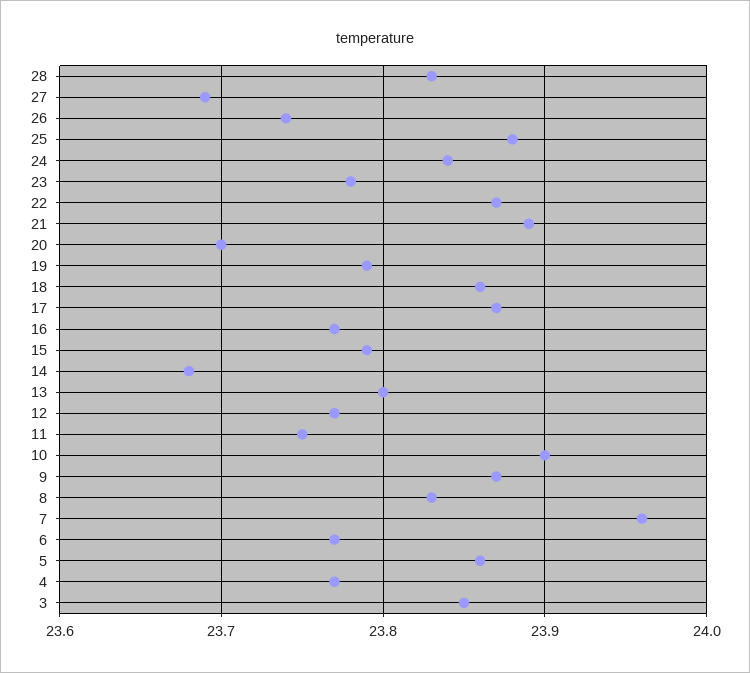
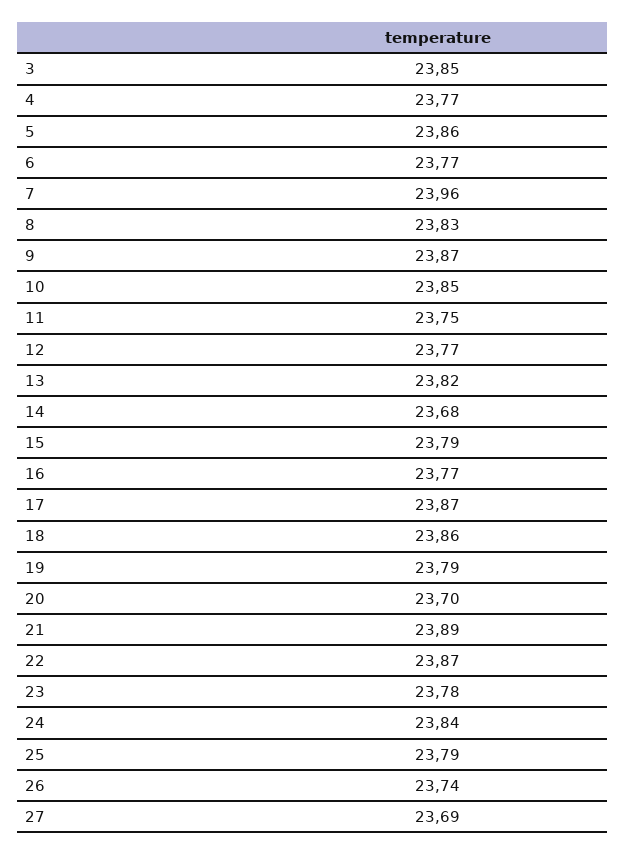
28: 23.83 -> none
25: 23.88 -> 23.79
13: 23.8 -> 23.82
10: 23.9 -> 23.85

